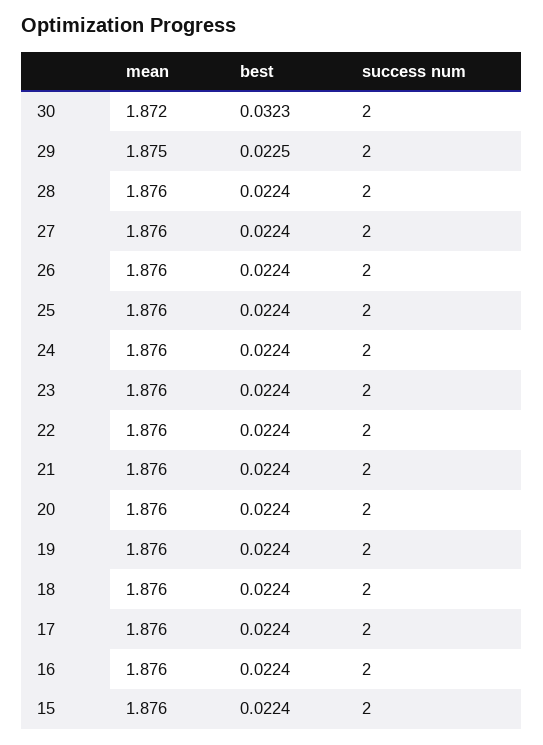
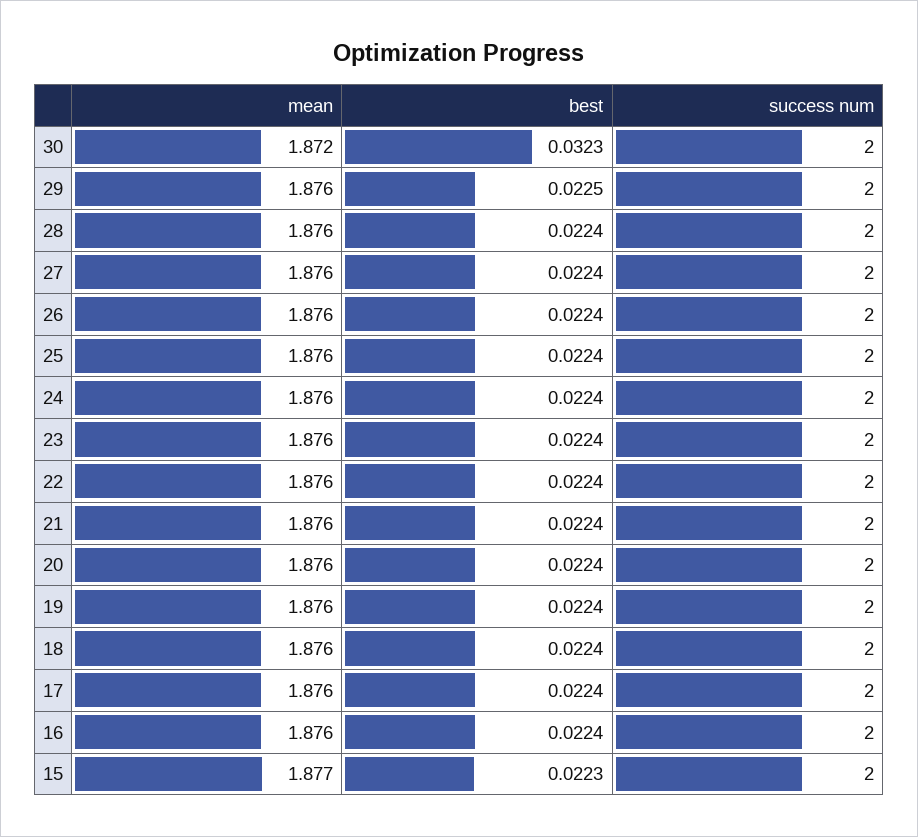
mean, 29: 1.875 -> 1.876
mean, 15: 1.876 -> 1.877
best, 15: 0.0224 -> 0.0223

